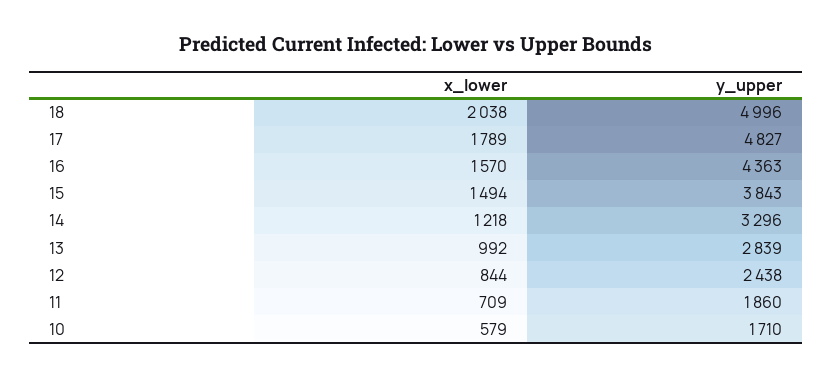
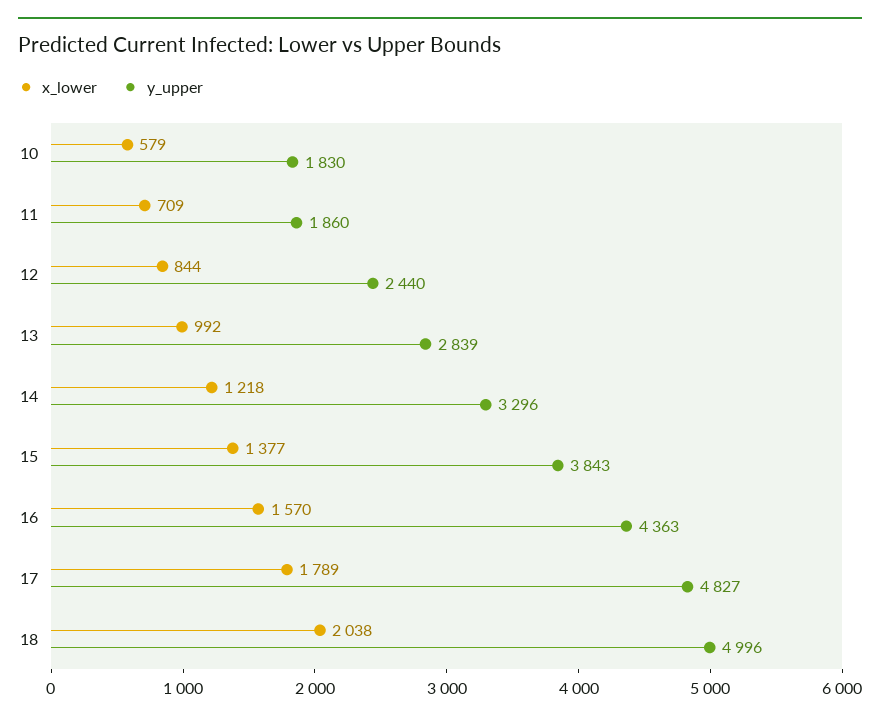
x_lower, 15: 1494 -> 1377
y_upper, 12: 2438 -> 2440
y_upper, 10: 1710 -> 1830

